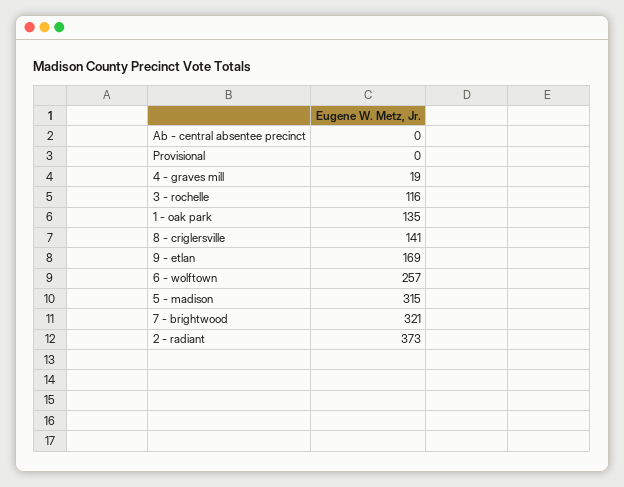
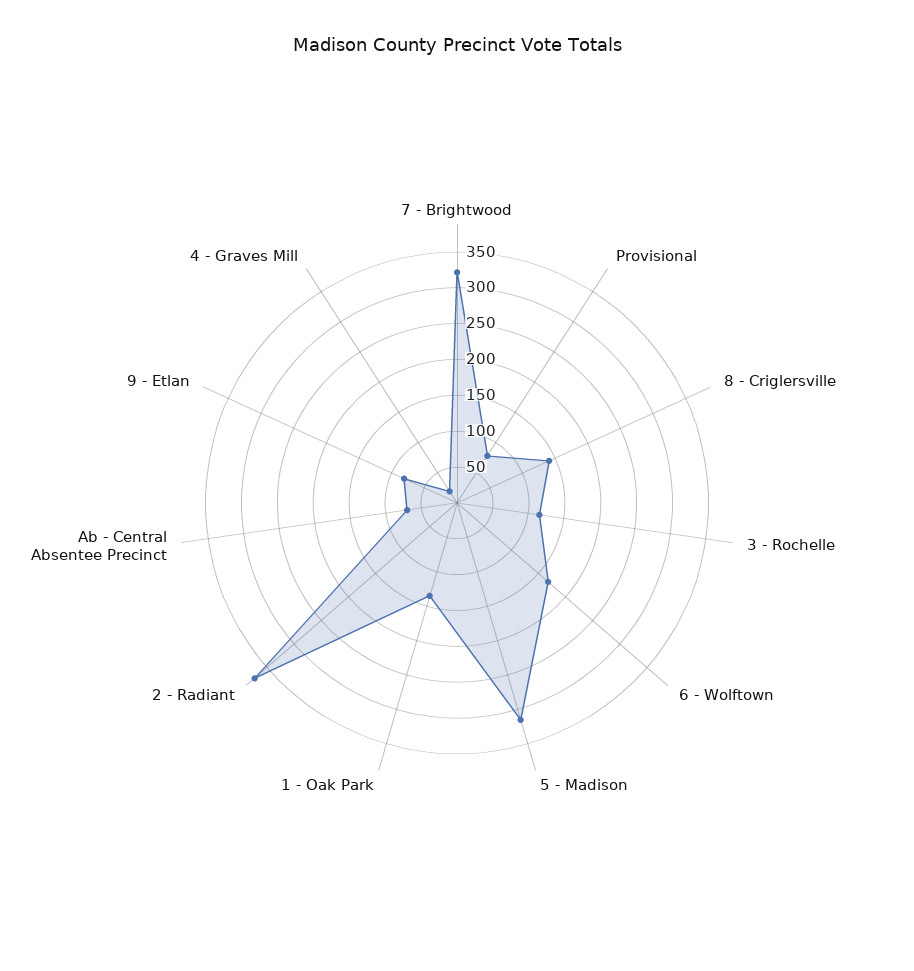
Ab - central absentee precinct: 0 -> 75
Provisional: 0 -> 75
9 - etlan: 169 -> 75
6 - wolftown: 257 -> 175

